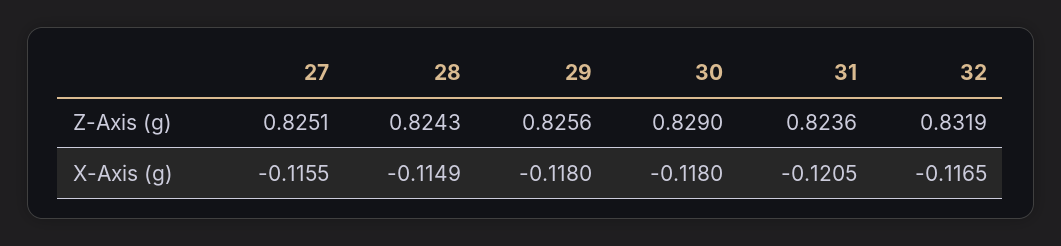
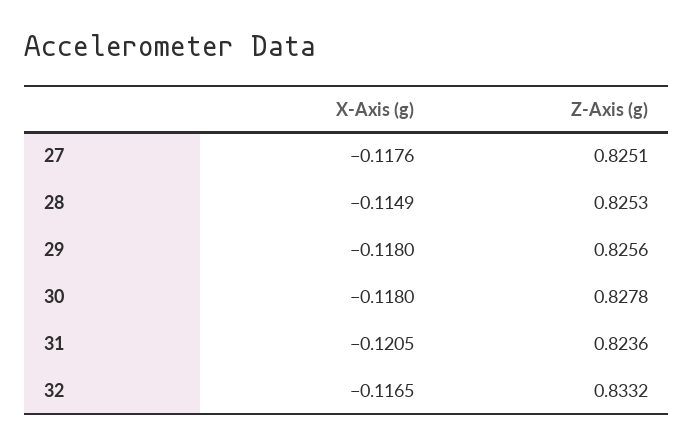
28, Z-Axis (g): 0.8243 -> 0.8253
30, Z-Axis (g): 0.829 -> 0.8278
32, Z-Axis (g): 0.8319 -> 0.8332
27, X-Axis (g): -0.1155 -> -0.1176

